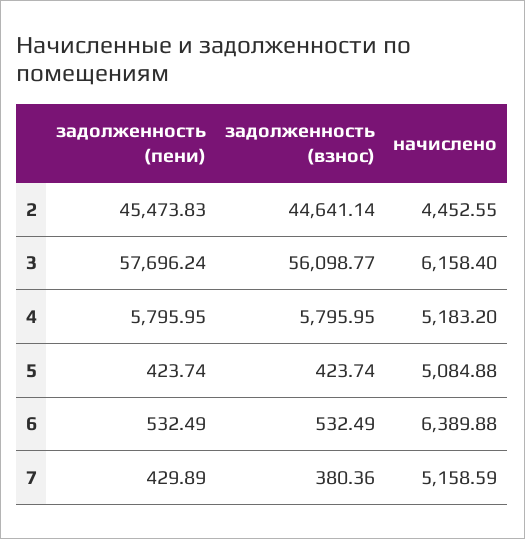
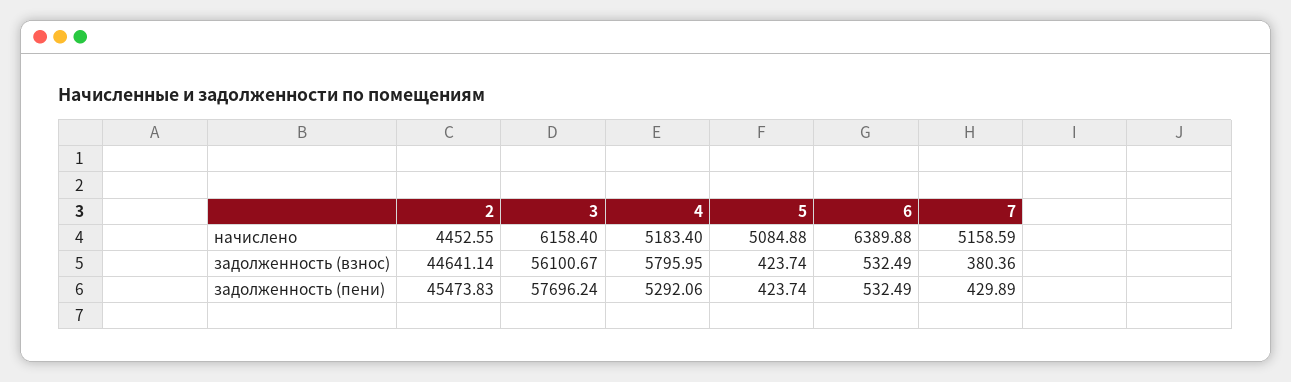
задолженность (взнос), 3: 56098.77 -> 56100.67
задолженность (пени), 4: 5795.95 -> 5292.06
начислено, 4: 5183.2 -> 5183.4

